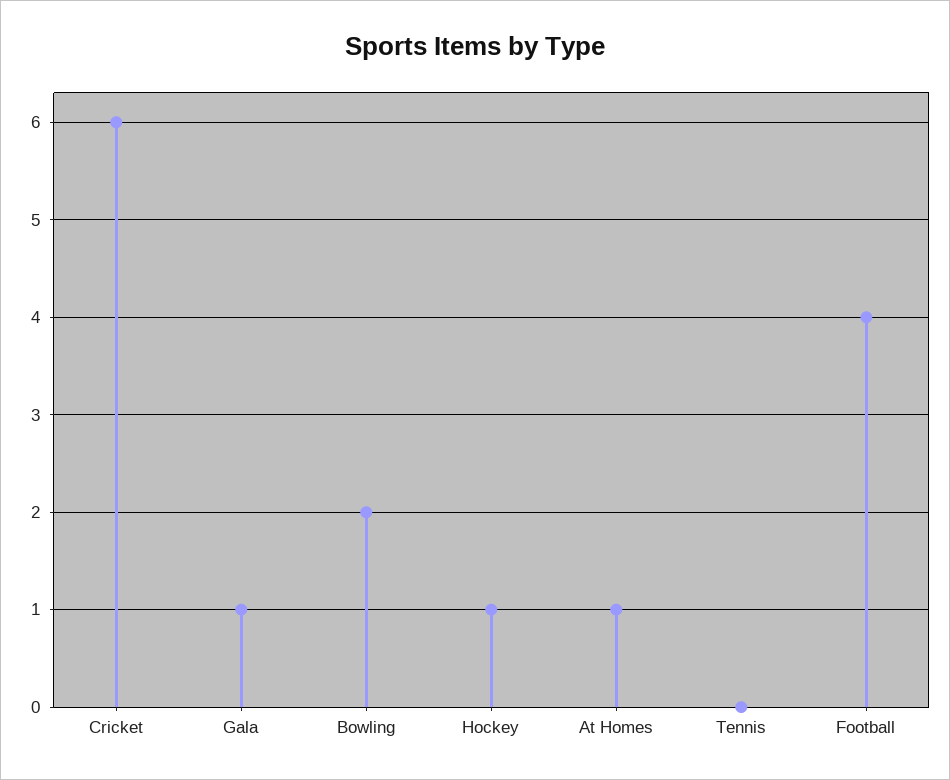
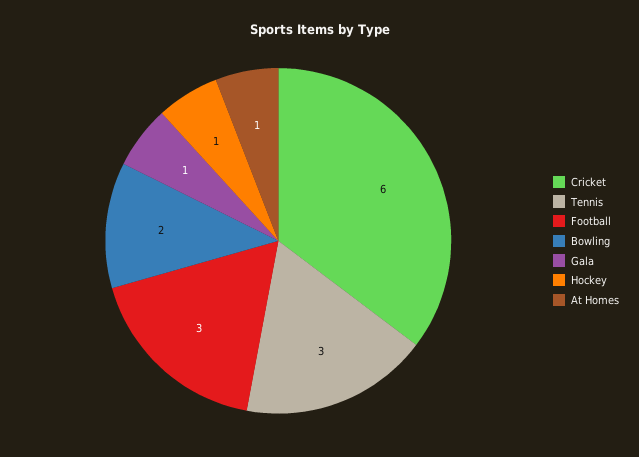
Tennis: 0 -> 3
Football: 4 -> 3

